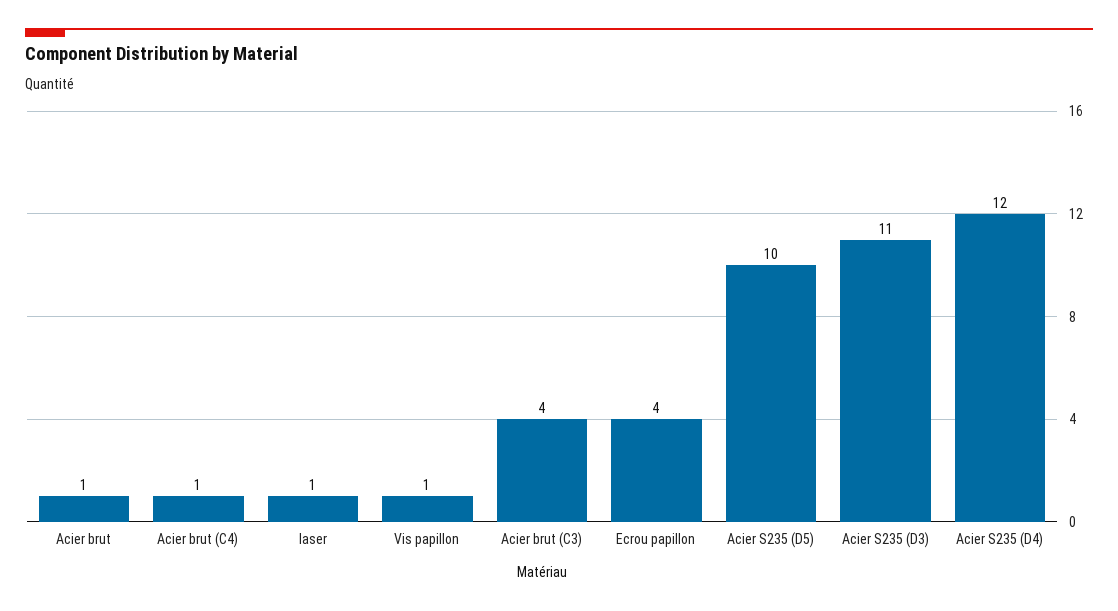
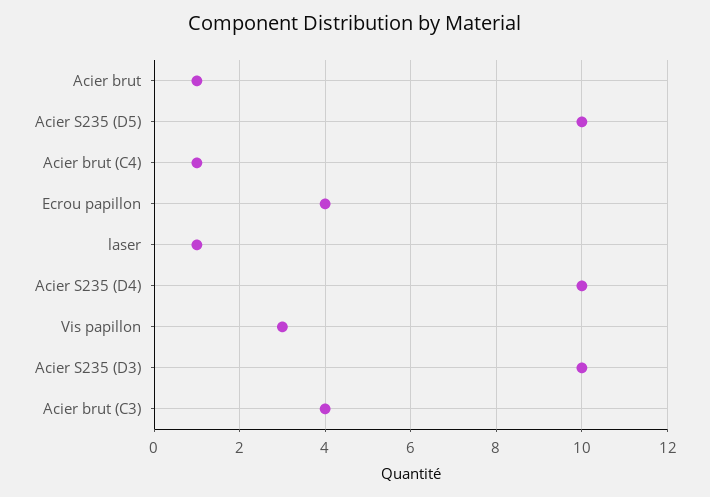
Vis papillon: 1 -> 3
Acier S235 (D3): 11 -> 10
Acier S235 (D4): 12 -> 10

